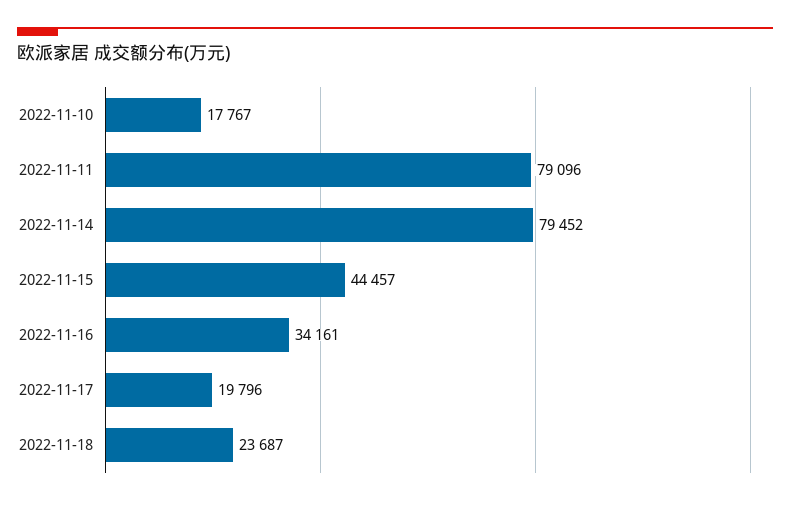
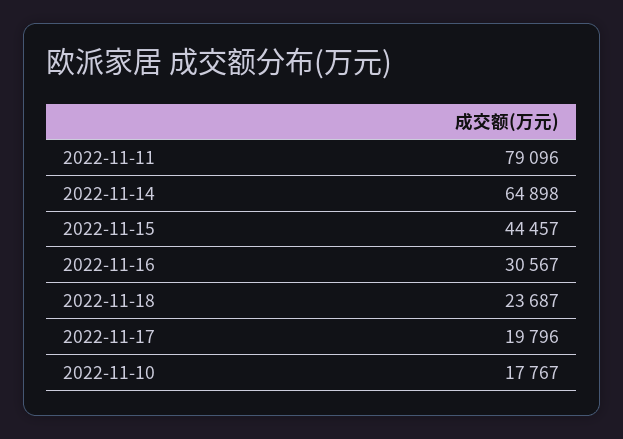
2022-11-14: 79452 -> 64898
2022-11-16: 34161 -> 30567

